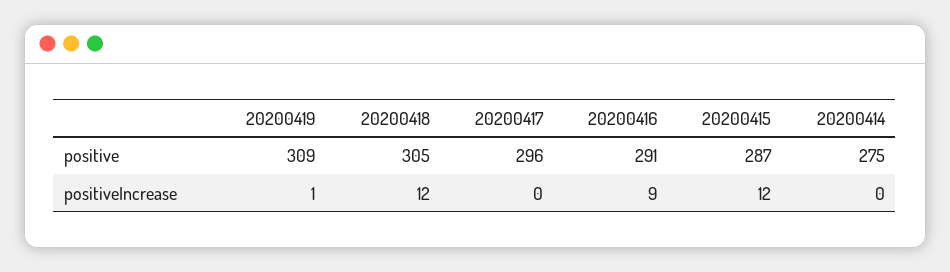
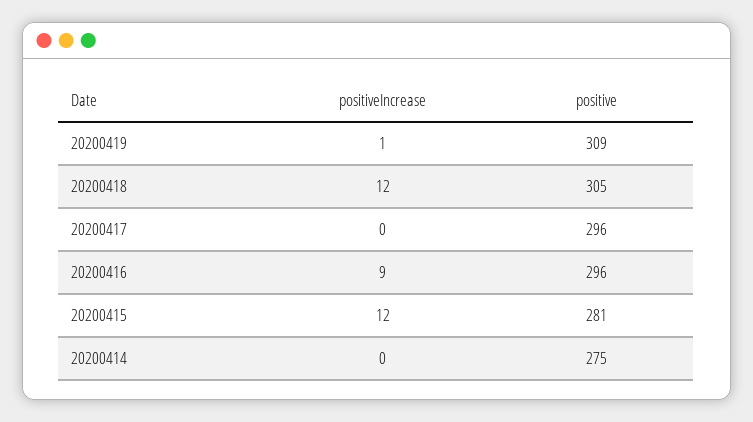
20200416, positive: 291 -> 296
20200415, positive: 287 -> 281

